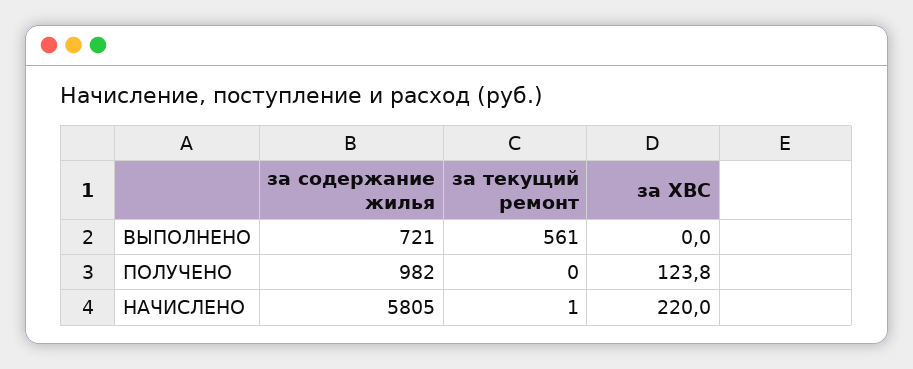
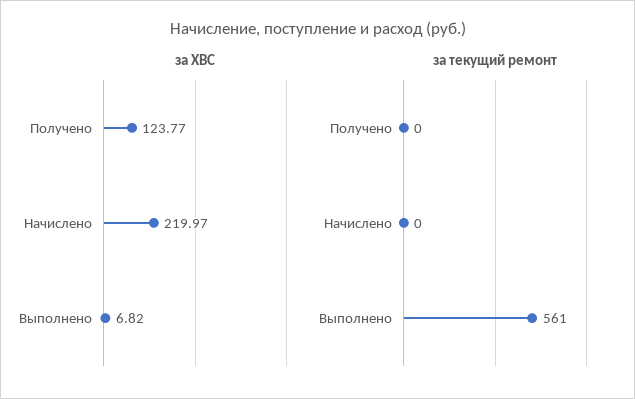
за содержание жилья, ВЫПОЛНЕНО: 721 -> none
за ХВС, ВЫПОЛНЕНО: 0 -> 6.82
за содержание жилья, ПОЛУЧЕНО: 982 -> none
за содержание жилья, НАЧИСЛЕНО: 5805 -> none
за текущий ремонт, НАЧИСЛЕНО: 1 -> 0

